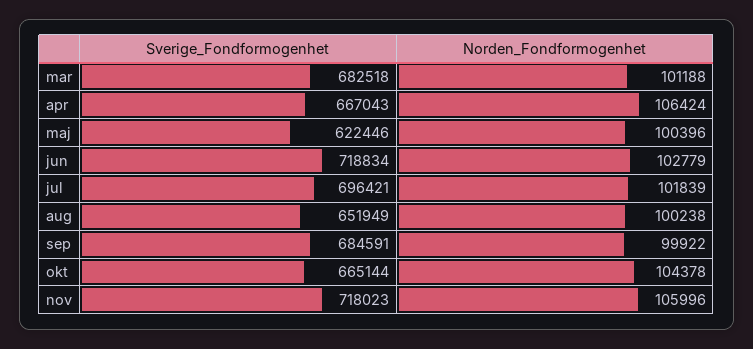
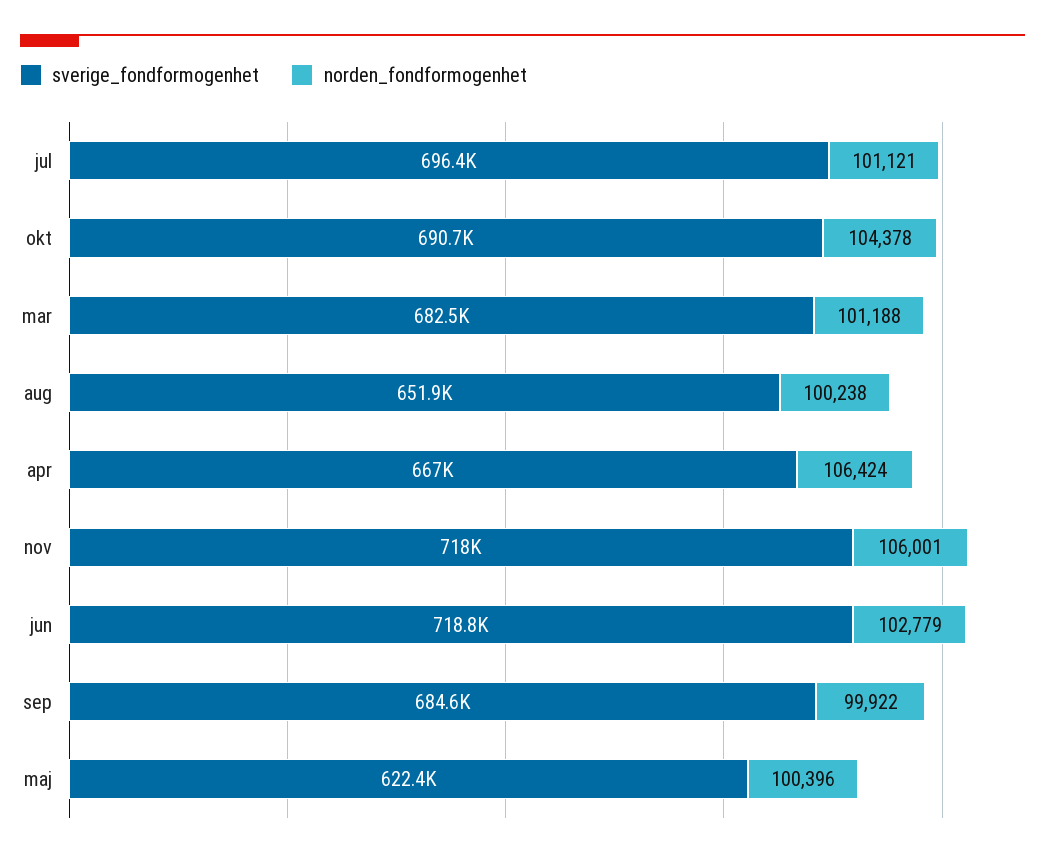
Norden_Fondformogenhet, jul: 101839 -> 101121
Sverige_Fondformogenhet, okt: 665144 -> 690700
Norden_Fondformogenhet, nov: 105996 -> 106001

